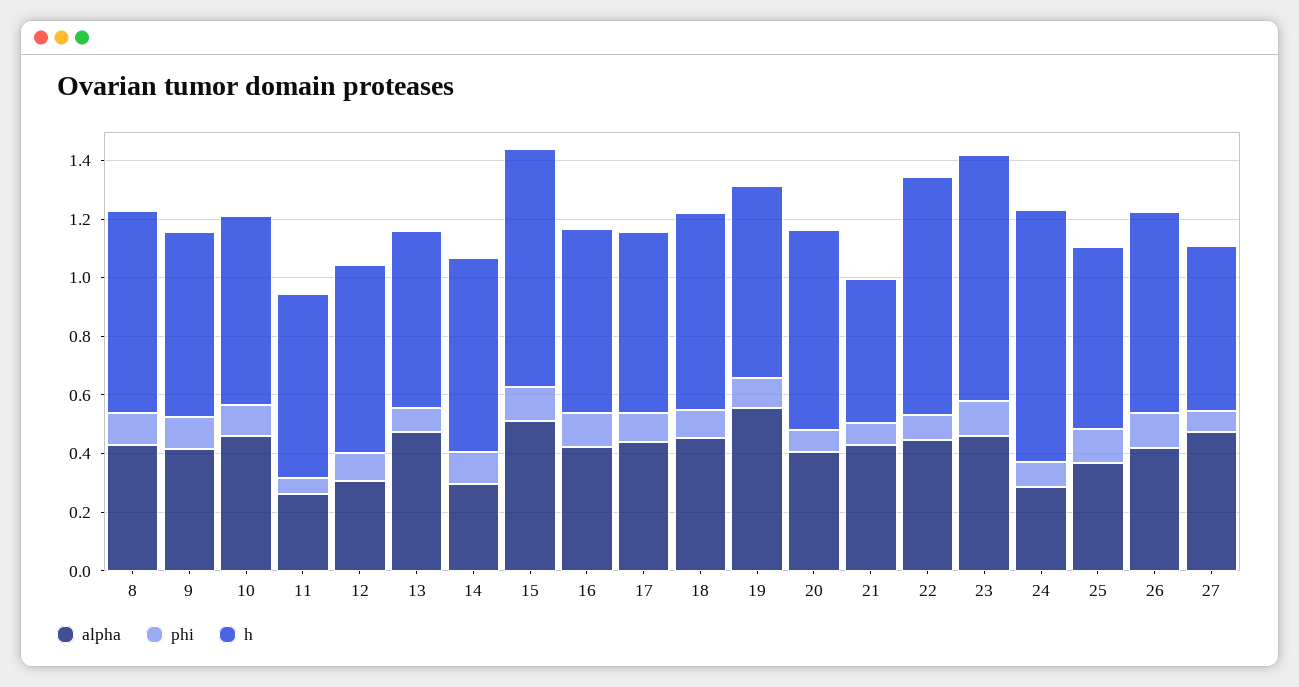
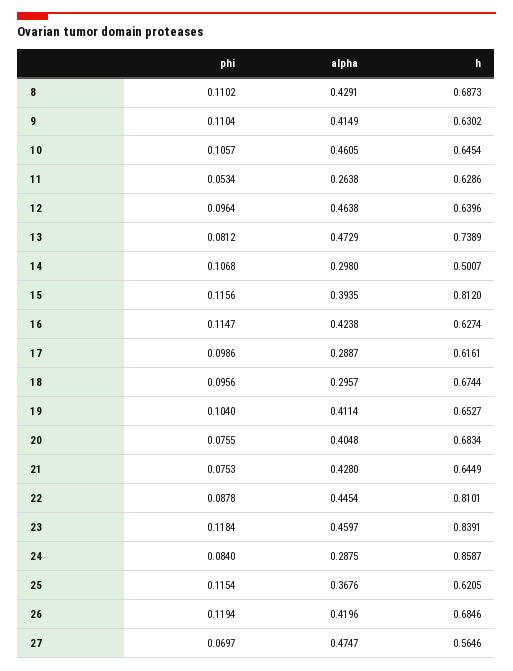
alpha, 12: 0.3 -> 0.4638
h, 13: 0.6 -> 0.7389
h, 14: 0.65 -> 0.5007
alpha, 15: 0.5 -> 0.3935
alpha, 17: 0.45 -> 0.2887
alpha, 18: 0.45 -> 0.2957
alpha, 19: 0.55 -> 0.4114
h, 21: 0.5 -> 0.6449

